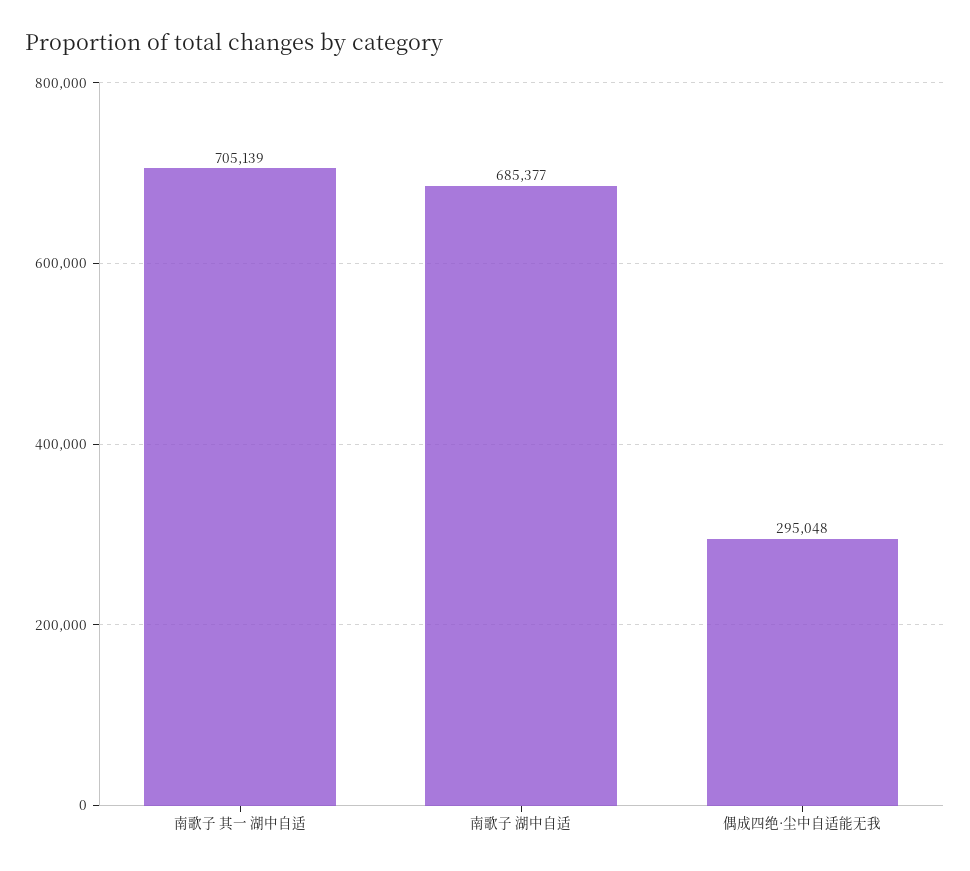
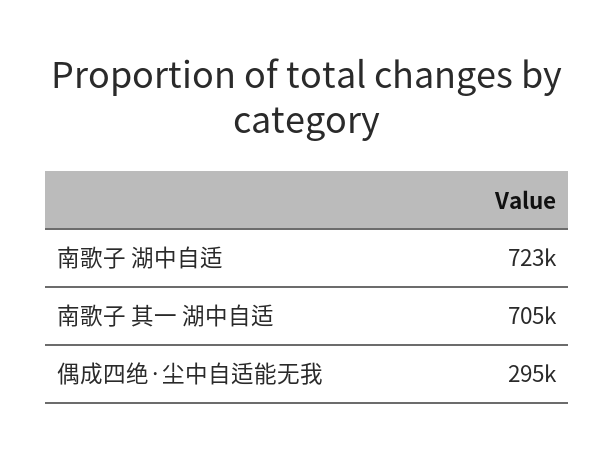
南歌子 湖中自适: 685377 -> 723000

